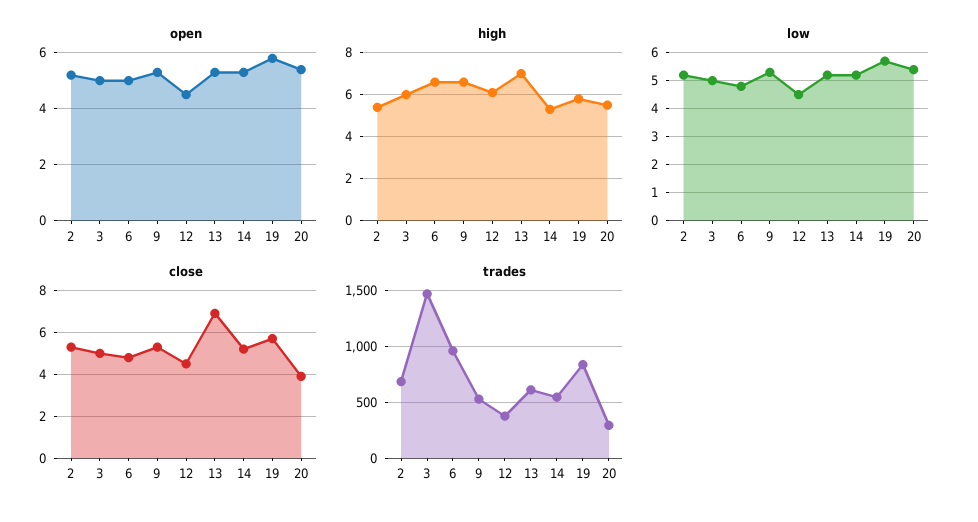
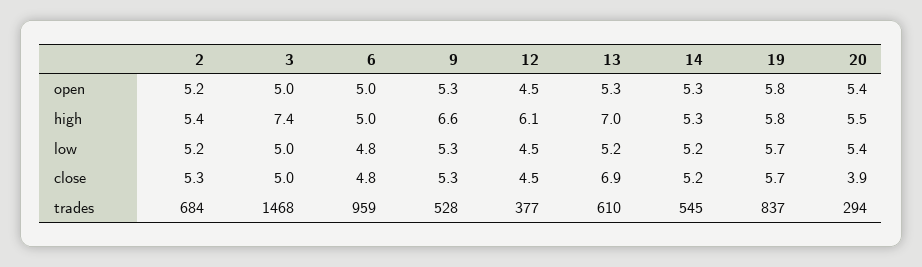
high, 3: 6 -> 7.4
high, 6: 6.5 -> 5

